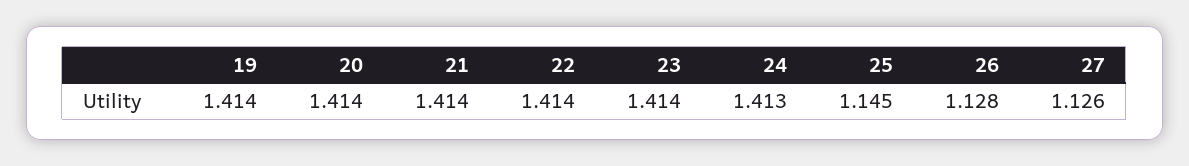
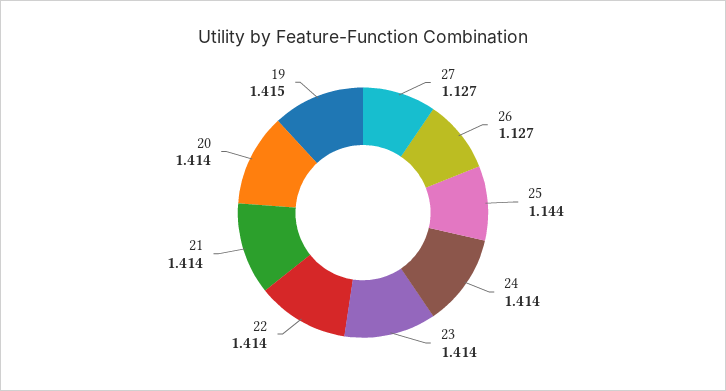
19: 1.414 -> 1.415
24: 1.413 -> 1.414
25: 1.145 -> 1.144
26: 1.128 -> 1.127
27: 1.126 -> 1.127

